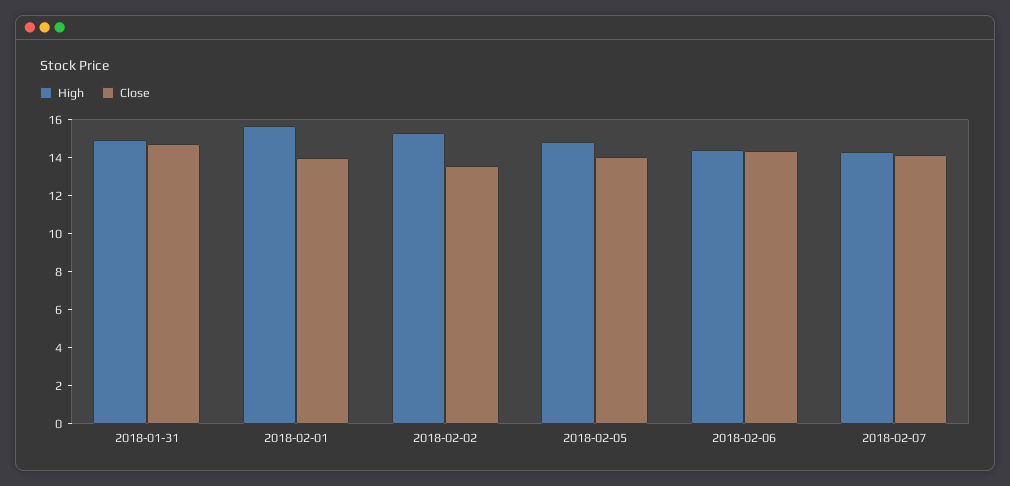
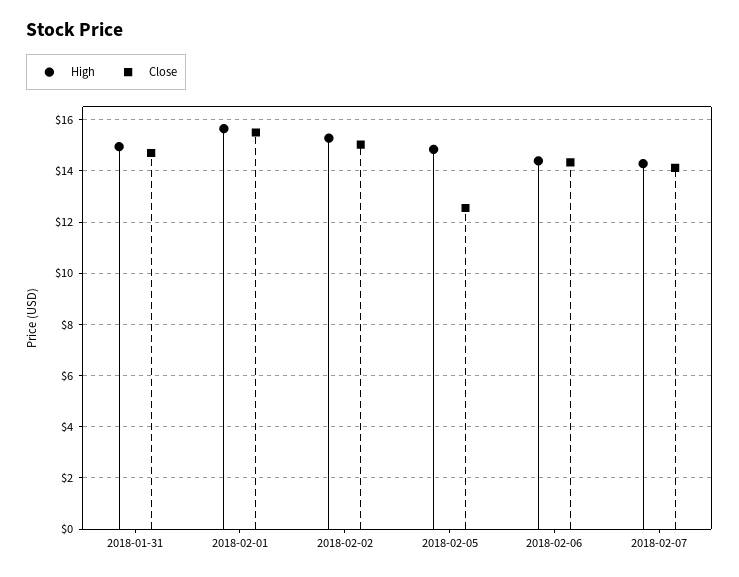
Close, 2018-02-01: 14 -> 15.5
Close, 2018-02-02: 13.5 -> 15
Close, 2018-02-05: 14 -> 12.5

